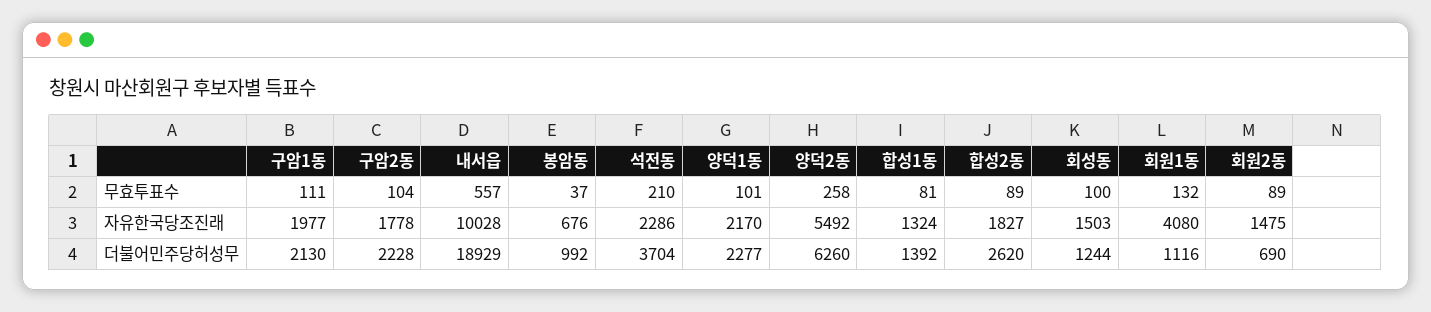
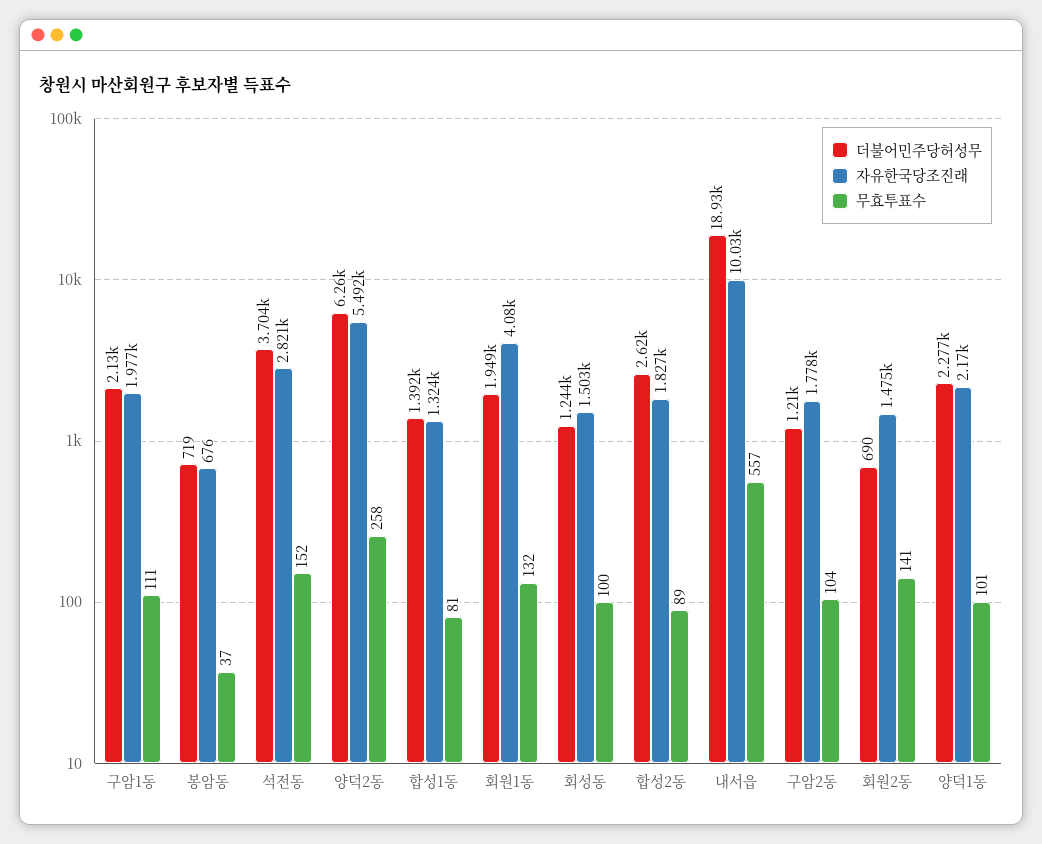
무효투표수, 석전동: 210 -> 152
무효투표수, 회원2동: 89 -> 141
자유한국당조진래, 석전동: 2286 -> 2821
더불어민주당허성무, 구암2동: 2228 -> 1210
더불어민주당허성무, 봉암동: 992 -> 719
더불어민주당허성무, 회원1동: 1116 -> 1949

